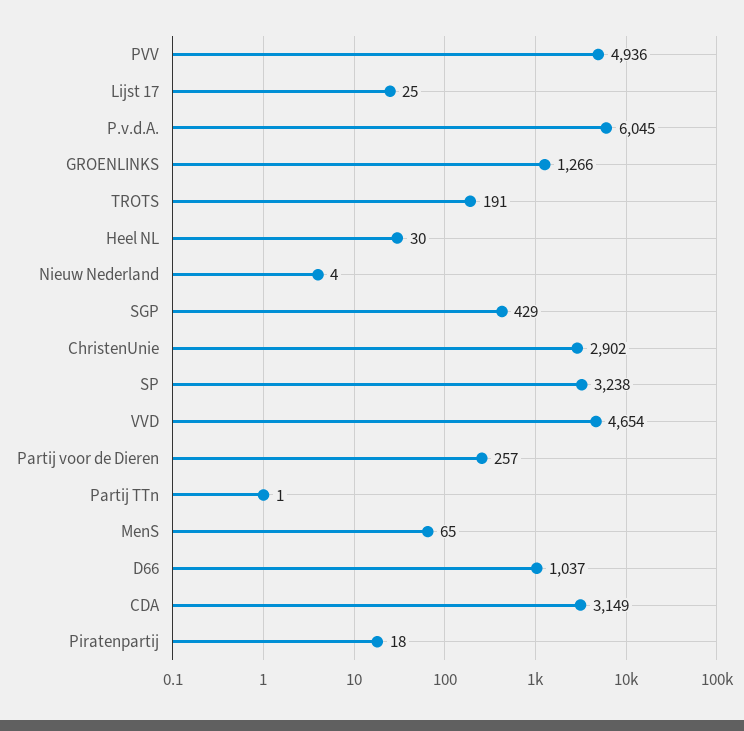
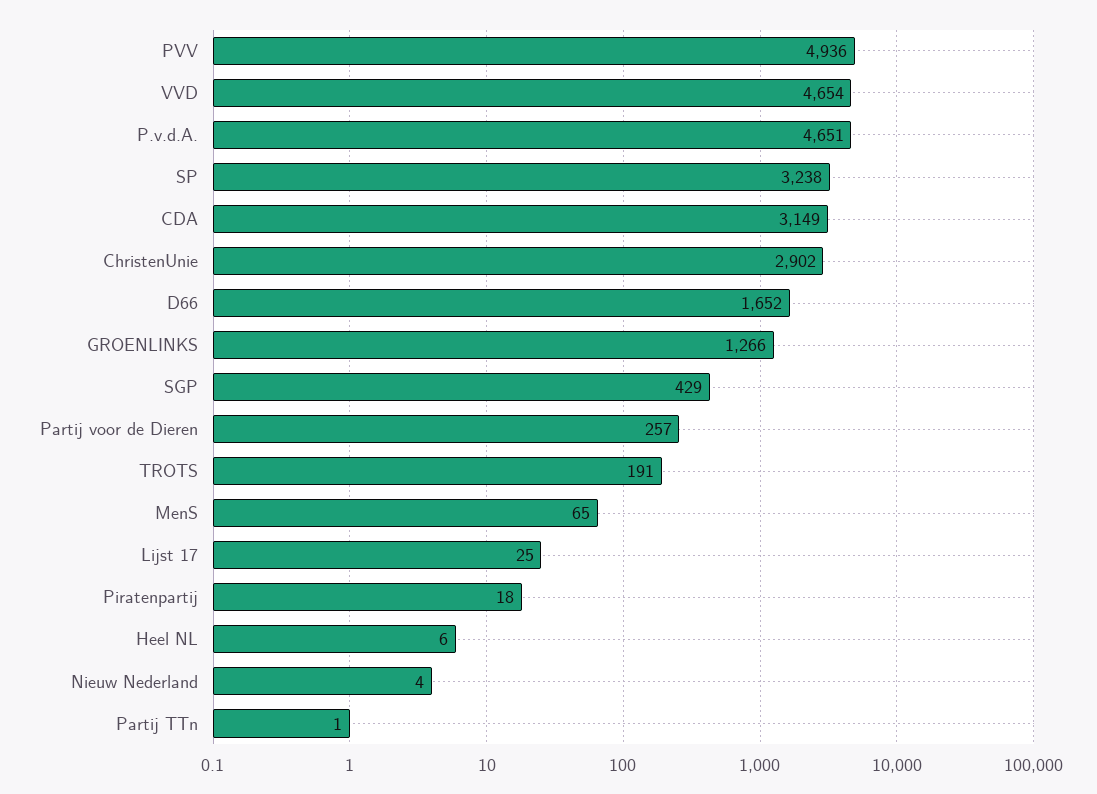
P.v.d.A.: 6045 -> 4651
Heel NL: 30 -> 6
D66: 1037 -> 1652

